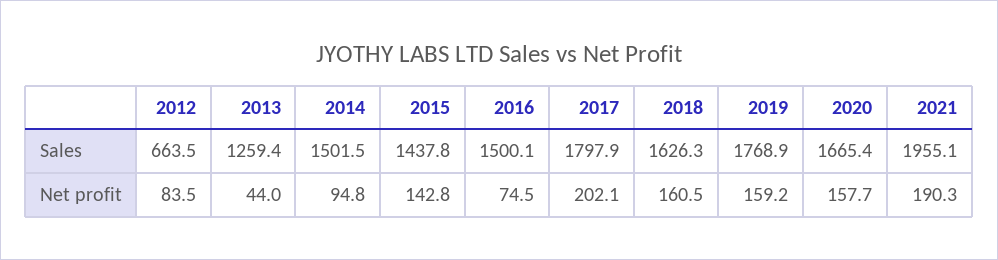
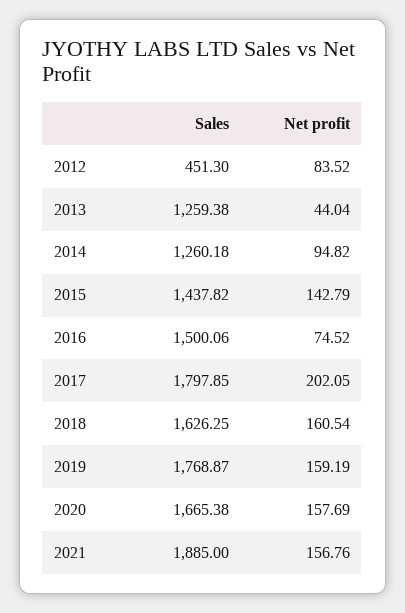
2012, Sales: 663.5 -> 451.3
2014, Sales: 1501.5 -> 1260.18
2021, Sales: 1955.1 -> 1885
2021, Net profit: 190.3 -> 156.76

